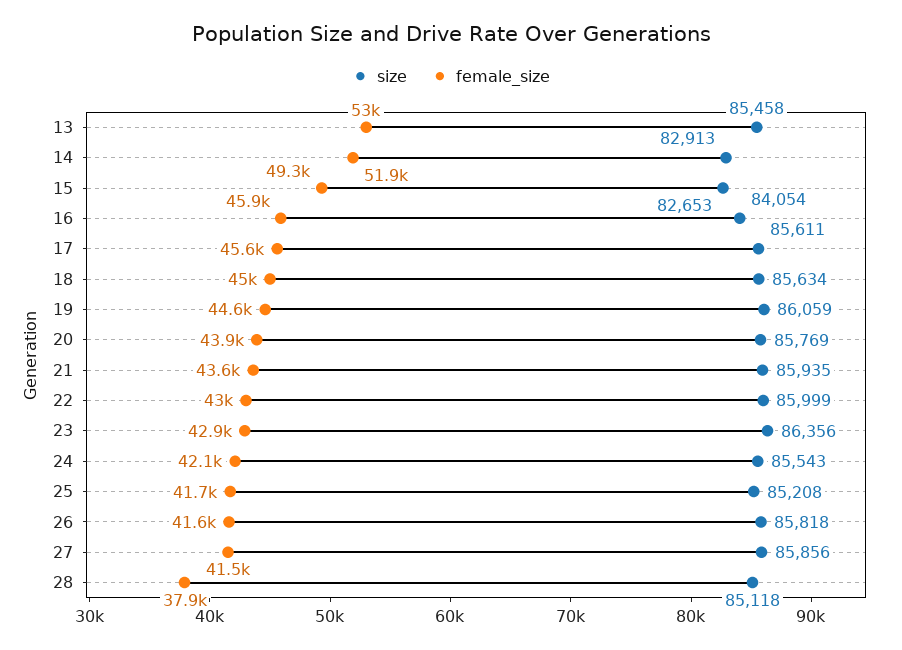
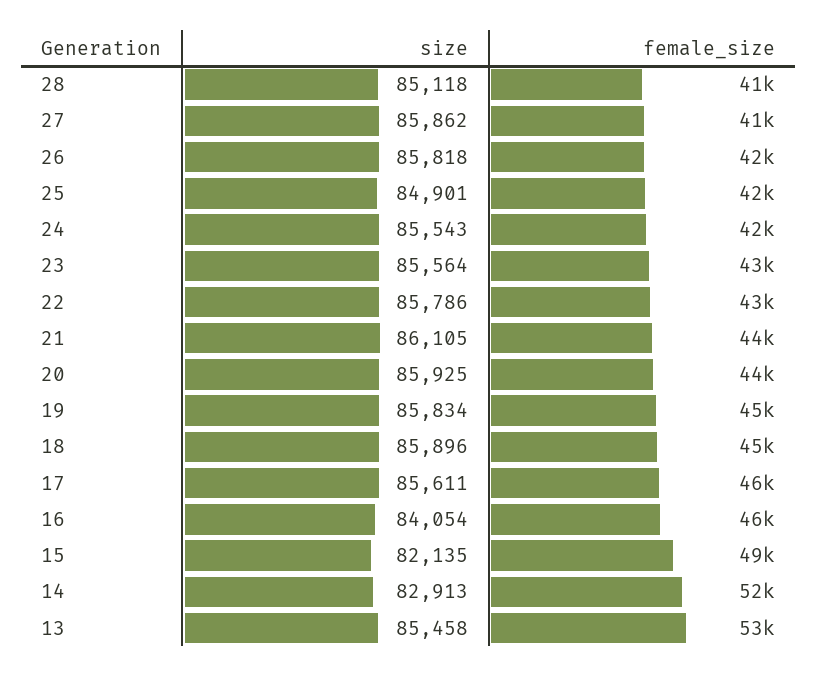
size, 15: 82653 -> 82135
size, 18: 85634 -> 85896
size, 19: 86059 -> 85834
size, 20: 85769 -> 85925
size, 21: 85935 -> 86105
size, 22: 85999 -> 85786
size, 23: 86356 -> 85564
size, 25: 85208 -> 84901
size, 27: 85856 -> 85862
female_size, 28: 37900 -> 41000

